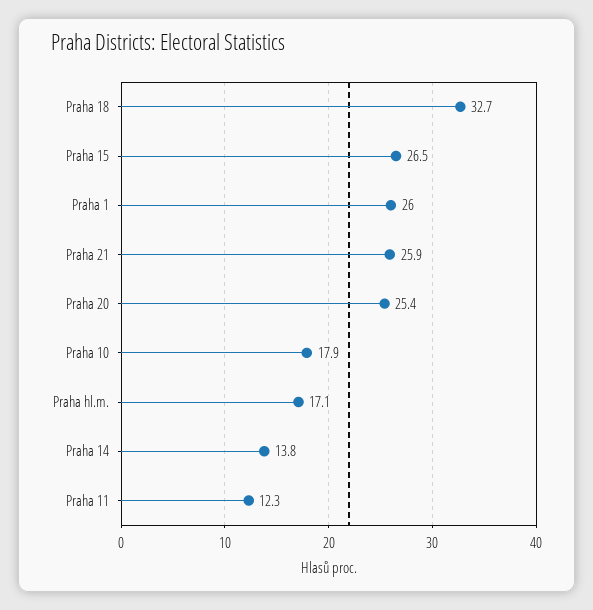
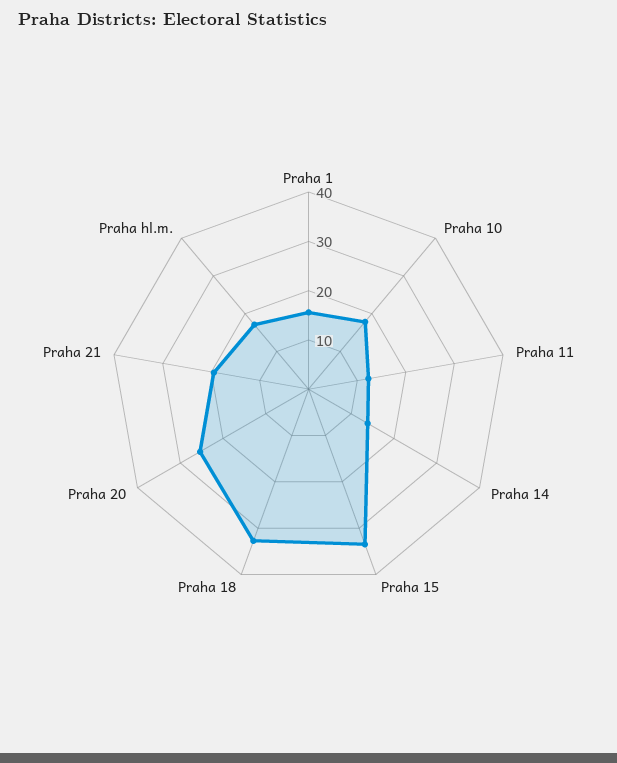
Praha 15: 26.5 -> 34
Praha 1: 26 -> 16
Praha 21: 25.9 -> 20

